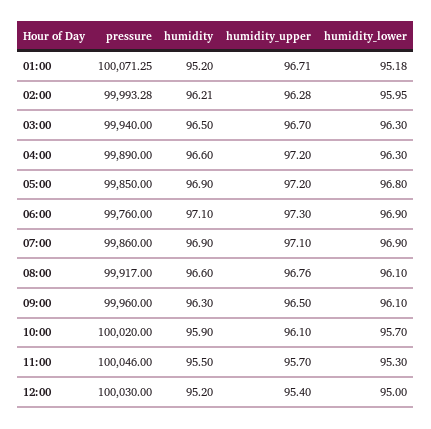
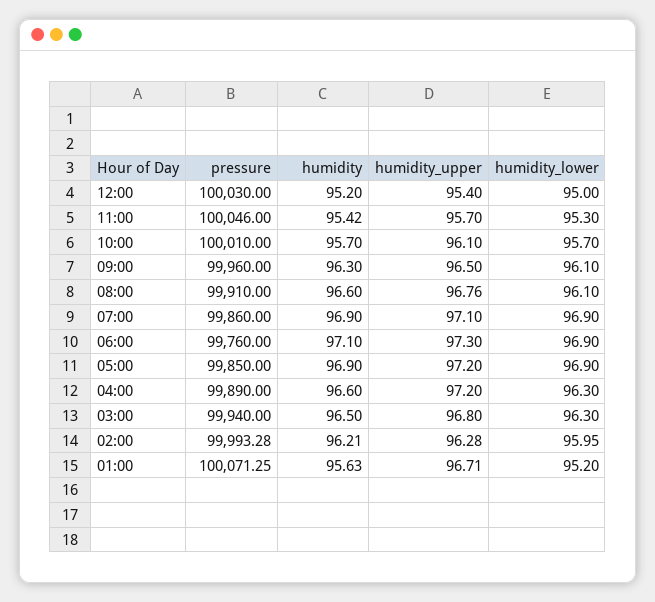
humidity, 01:00: 95.2 -> 95.63
humidity_lower, 01:00: 95.18 -> 95.2
humidity_upper, 03:00: 96.7 -> 96.8
humidity_lower, 05:00: 96.8 -> 96.9
pressure, 08:00: 99917 -> 99910
pressure, 10:00: 100020 -> 100010
humidity, 10:00: 95.9 -> 95.7
humidity, 11:00: 95.5 -> 95.42

